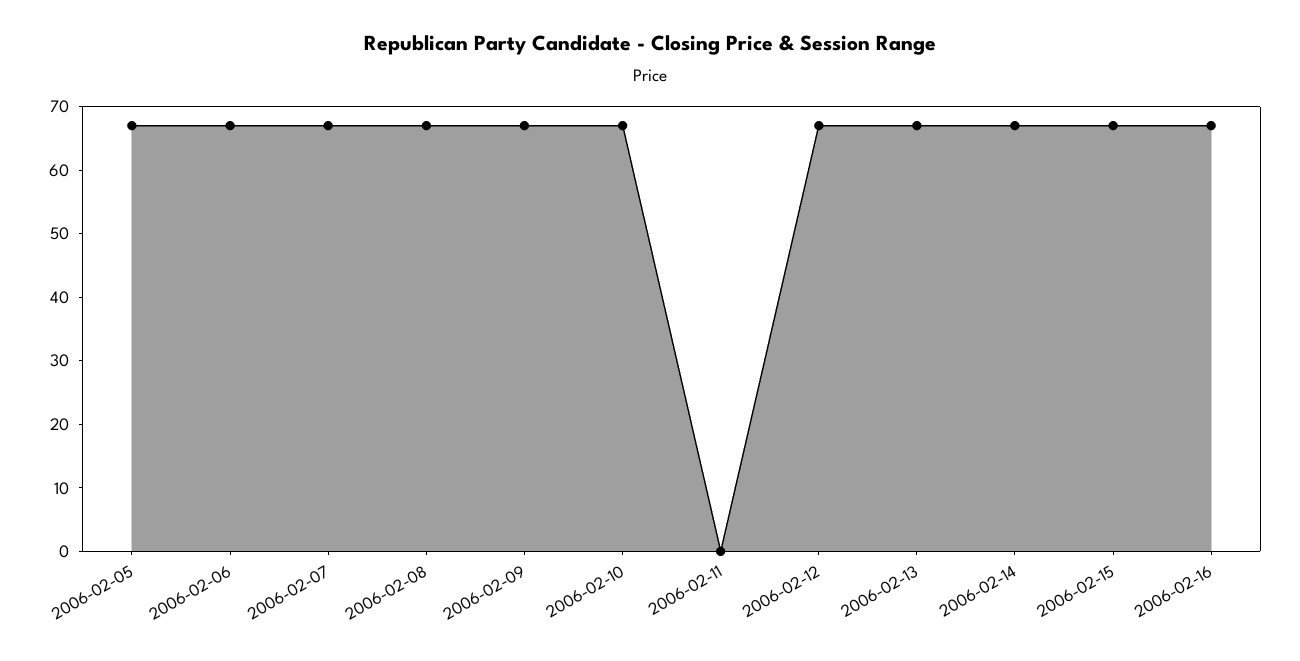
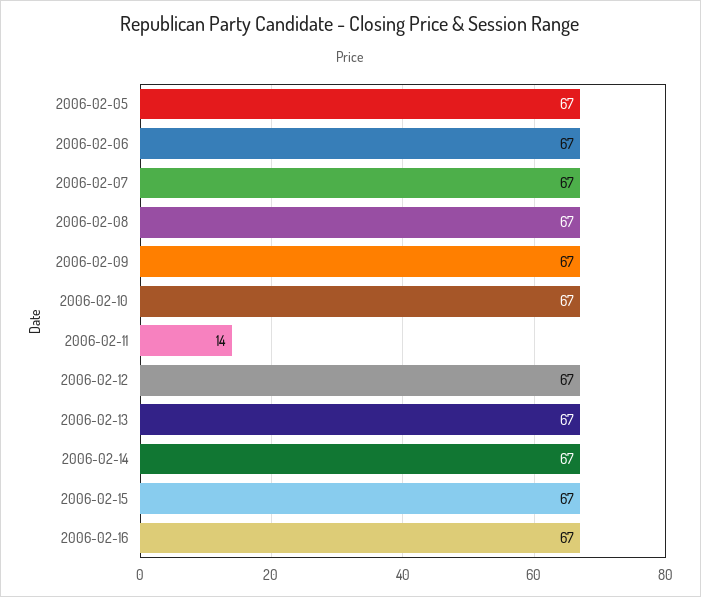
2006-02-11: 0 -> 14

